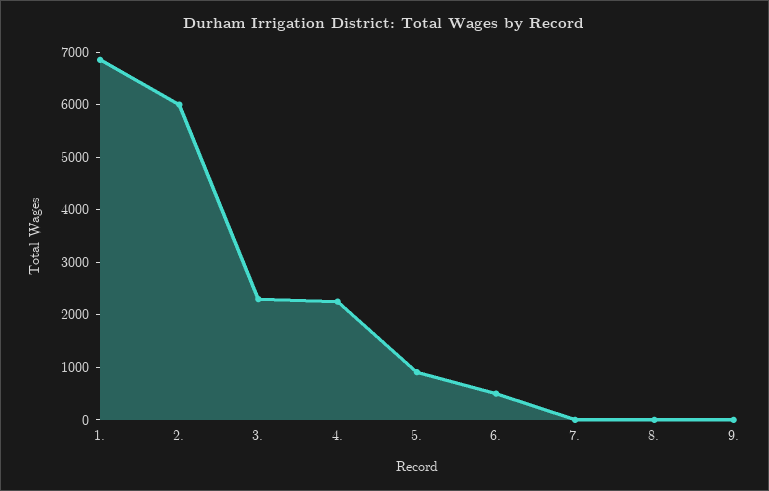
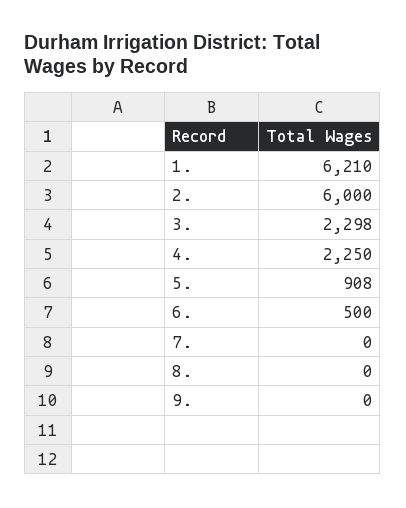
1.: 6800 -> 6210

